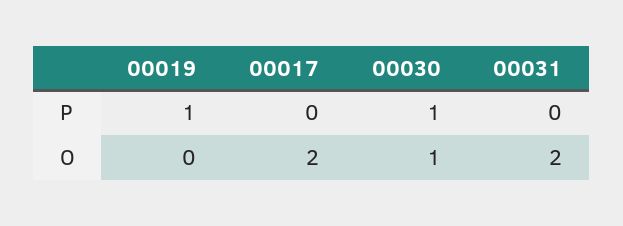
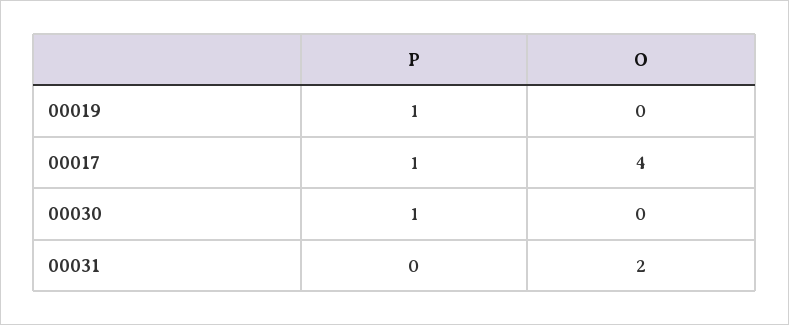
00017, P: 0 -> 1
00017, O: 2 -> 4
00030, O: 1 -> 0

